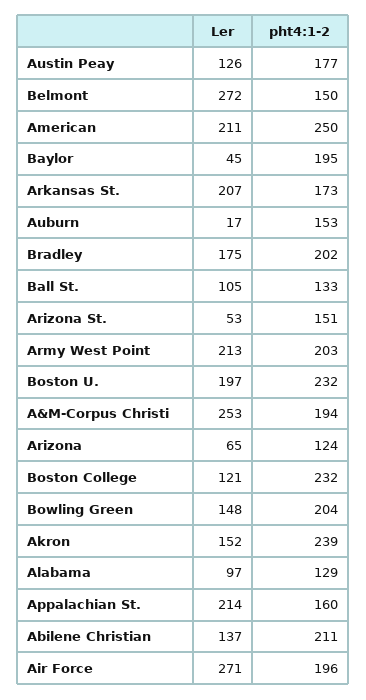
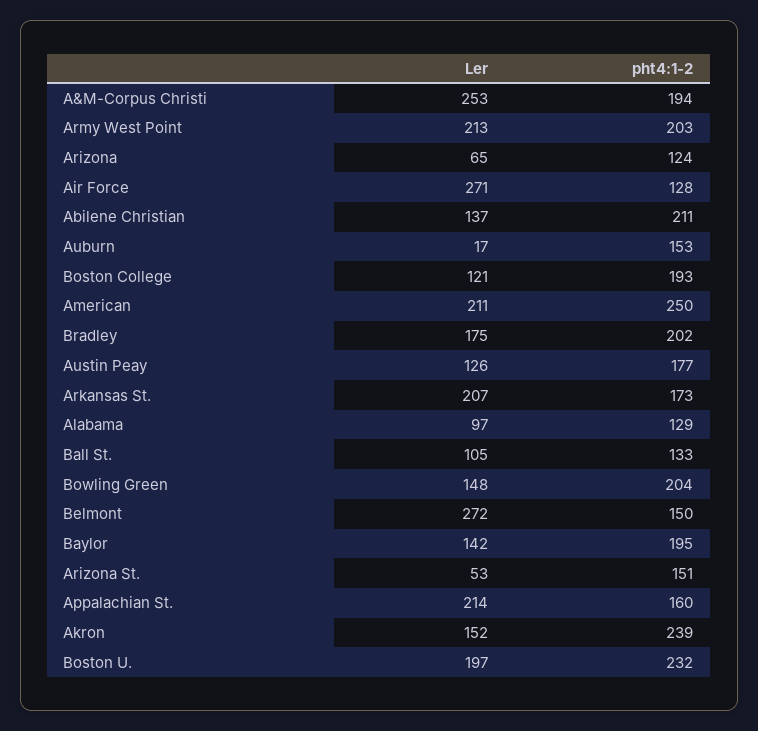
Ler, Baylor: 45 -> 142
pht4:1-2, Boston College: 232 -> 193
pht4:1-2, Air Force: 196 -> 128

